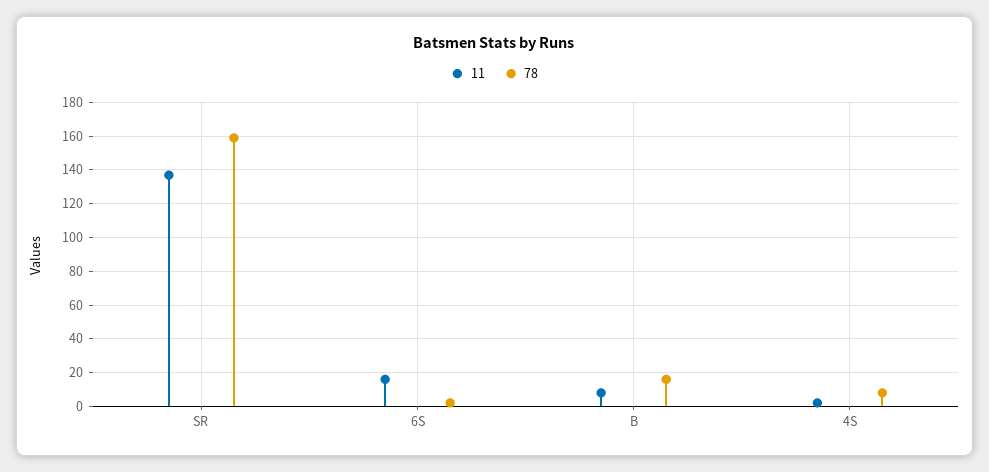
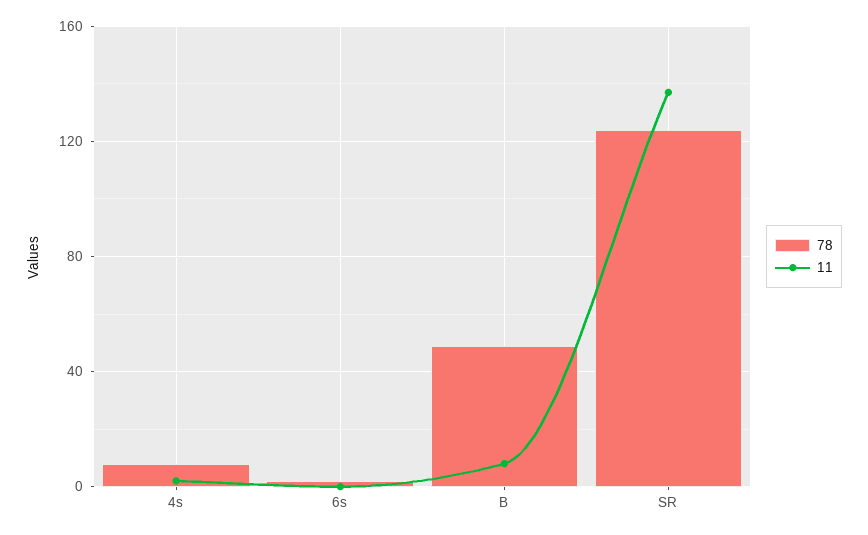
78, SR: 160 -> 125
11, 6S: 15 -> 0
78, B: 15 -> 50

